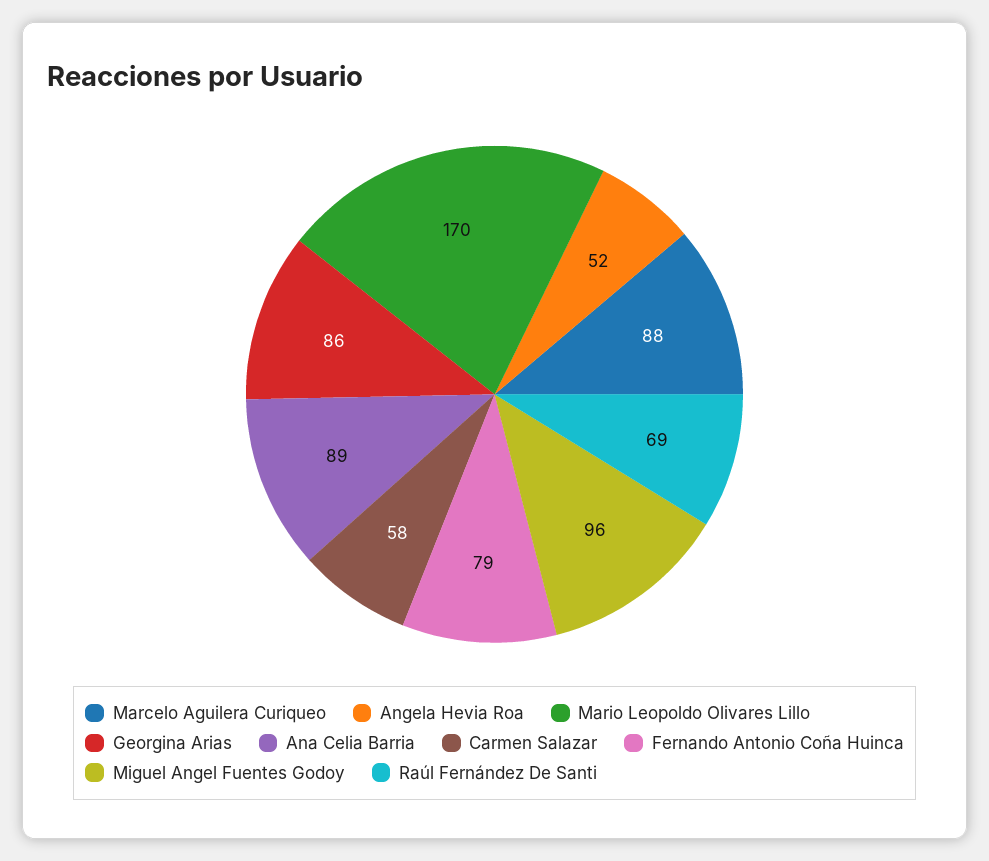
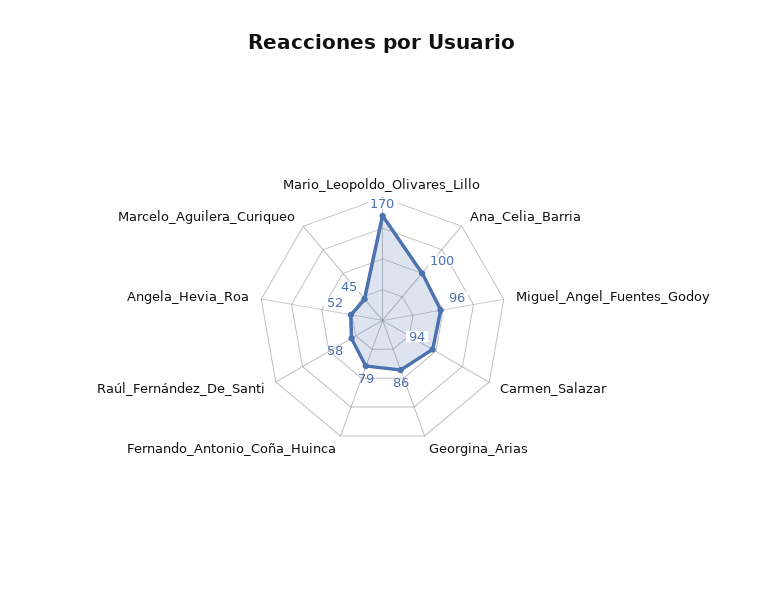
Marcelo Aguilera Curiqueo: 88 -> 45
Ana Celia Barria: 89 -> 100
Carmen Salazar: 58 -> 94
Raúl Fernández De Santi: 69 -> 58

